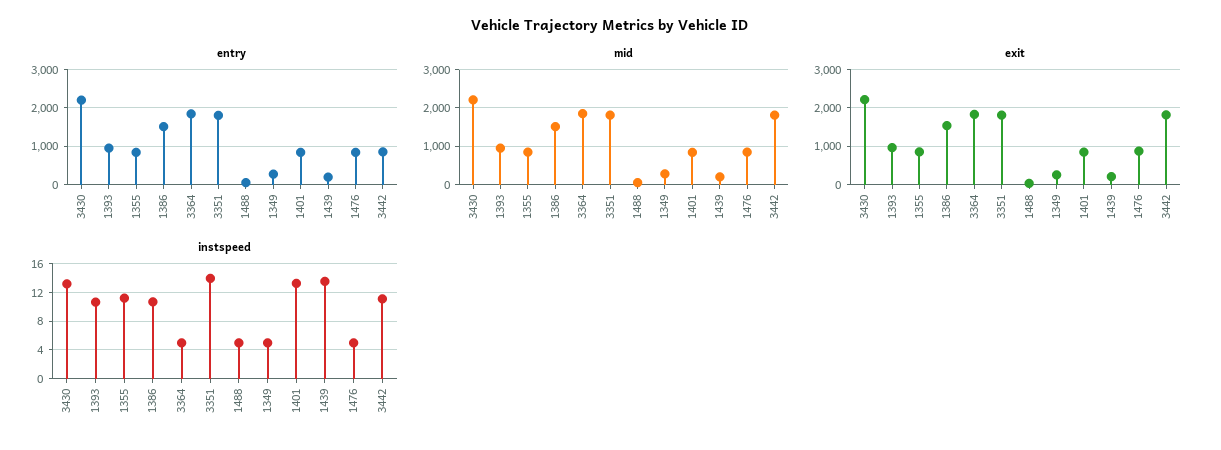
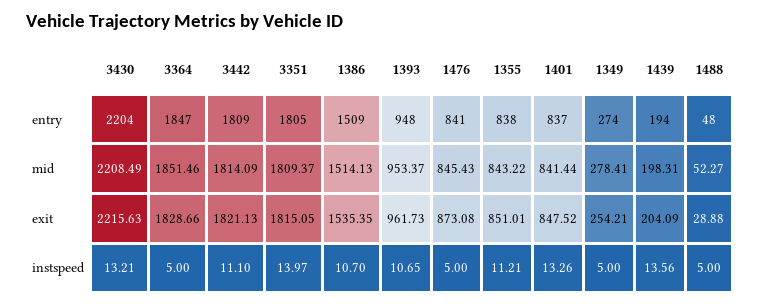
entry, 3442: 800 -> 1809

